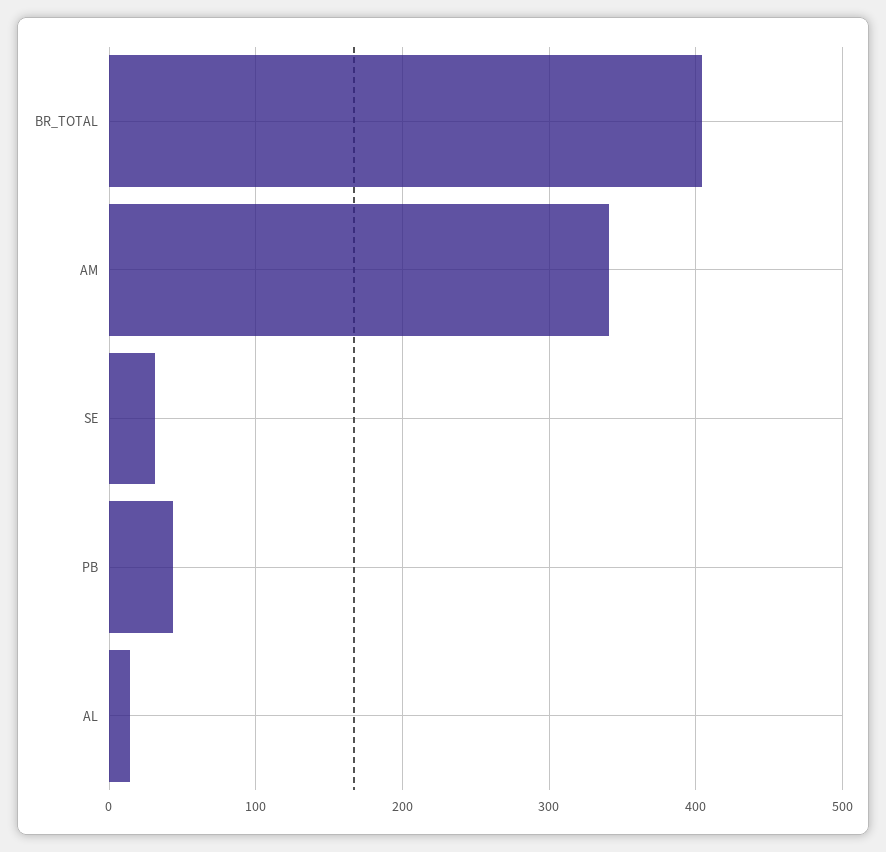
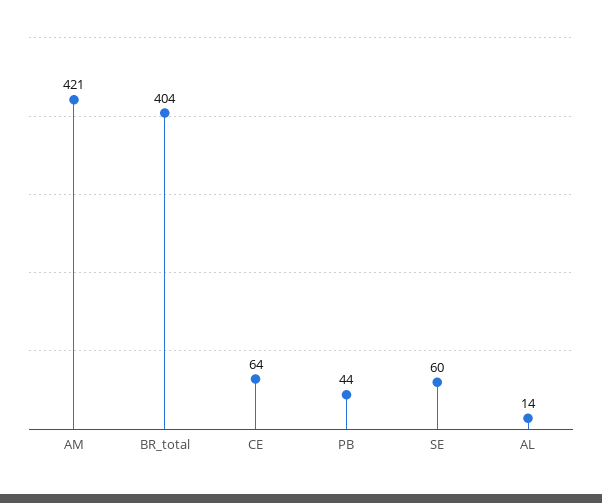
AM: 340 -> 421
SE: 30 -> 60
CE: none -> 64

